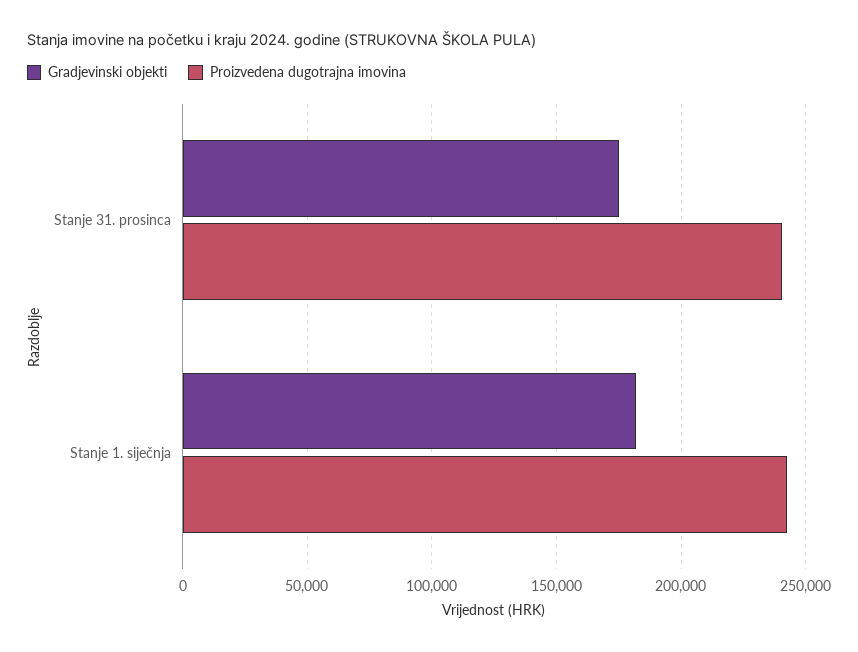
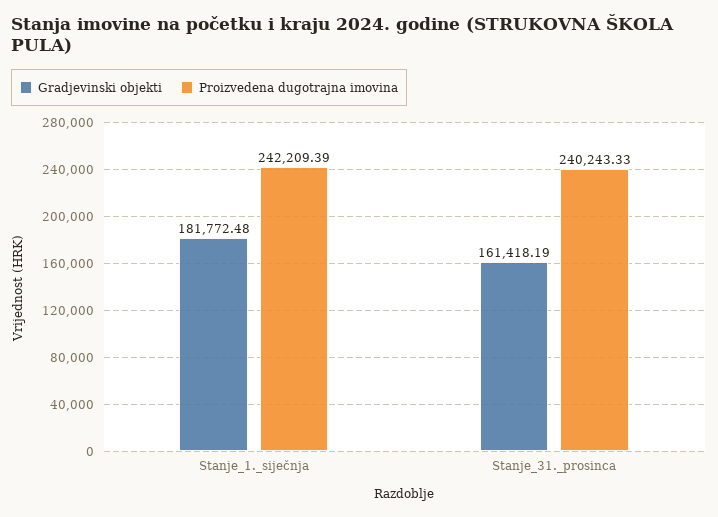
Gradjevinski objekti, Stanje 31. prosinca: 175000 -> 161418.19

